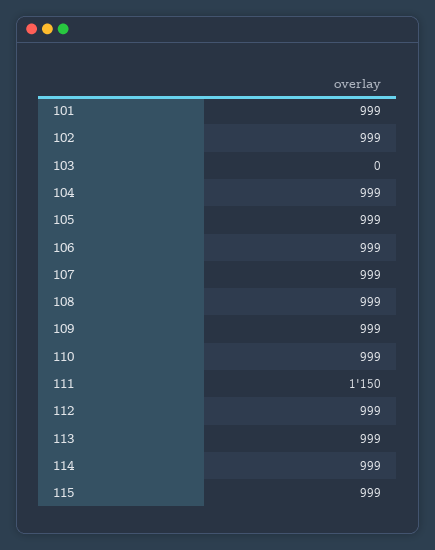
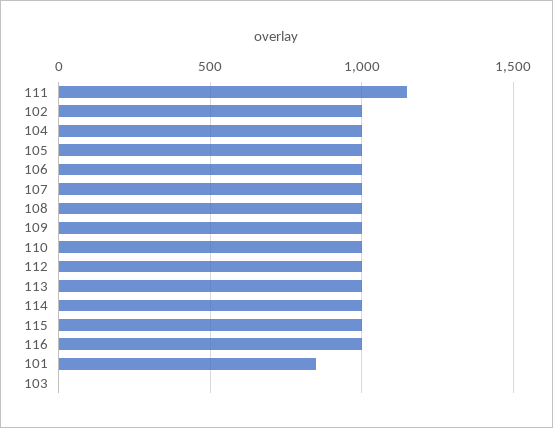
101: 999 -> 850
116: none -> 1000

